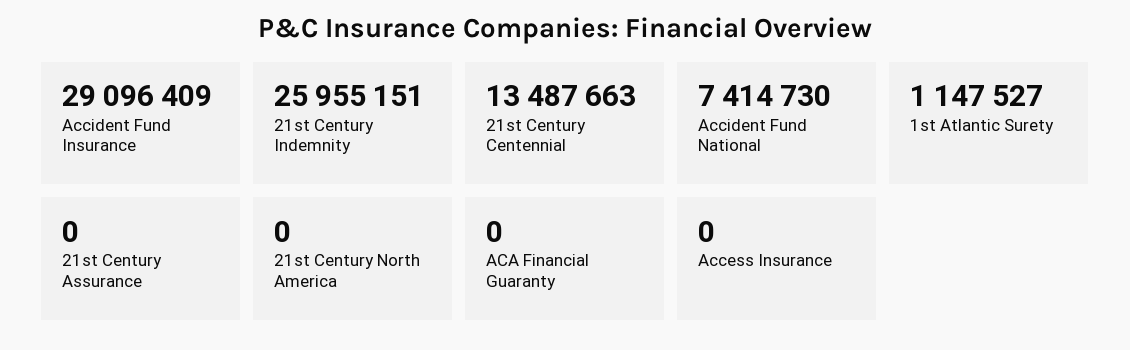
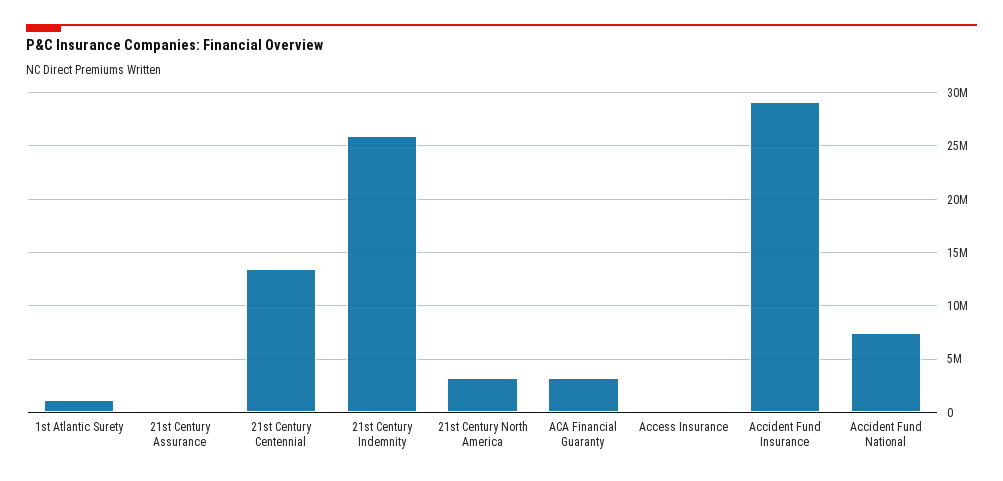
21st Century North America: 0 -> 3000000
ACA Financial Guaranty: 0 -> 3000000

